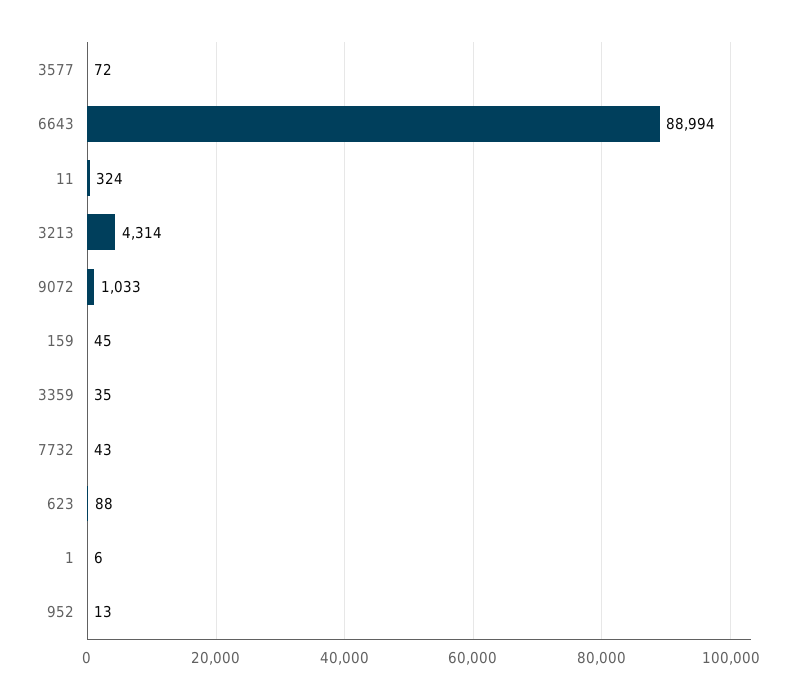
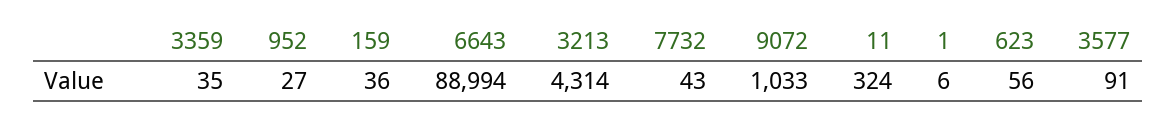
3577: 72 -> 91
159: 45 -> 36
623: 88 -> 56
952: 13 -> 27

